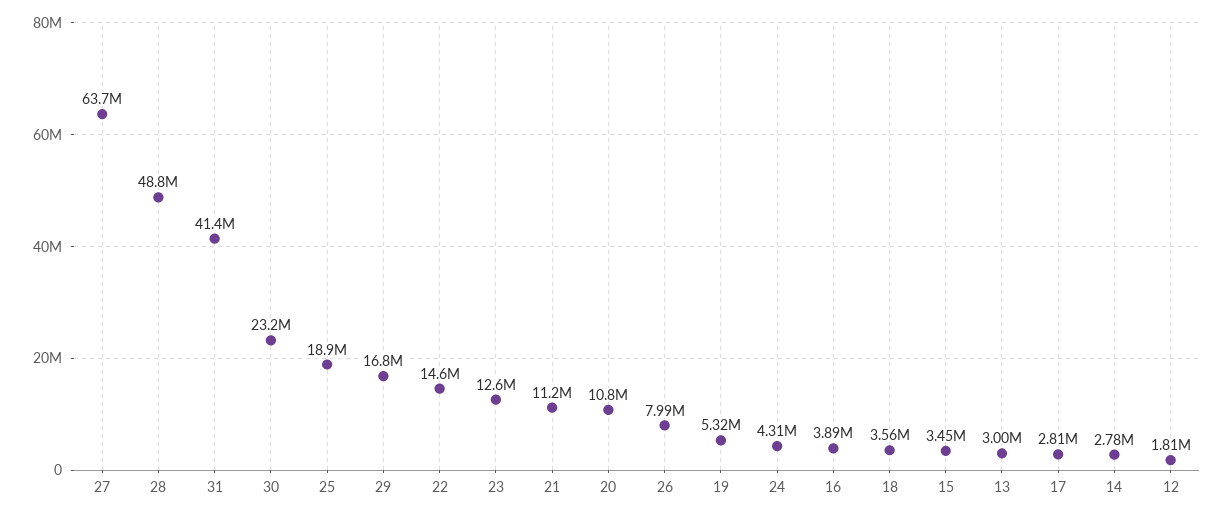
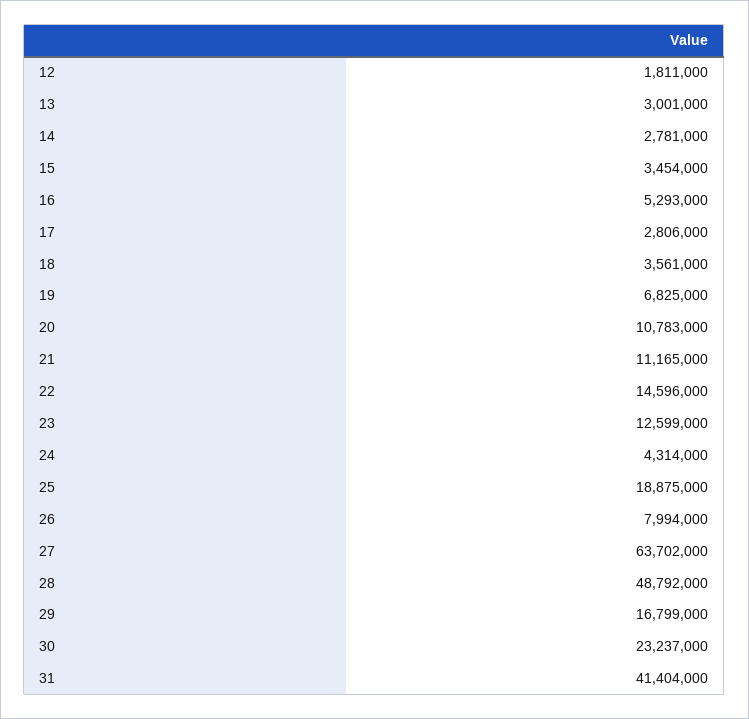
19: 5320000 -> 6825000
16: 3890000 -> 5293000

